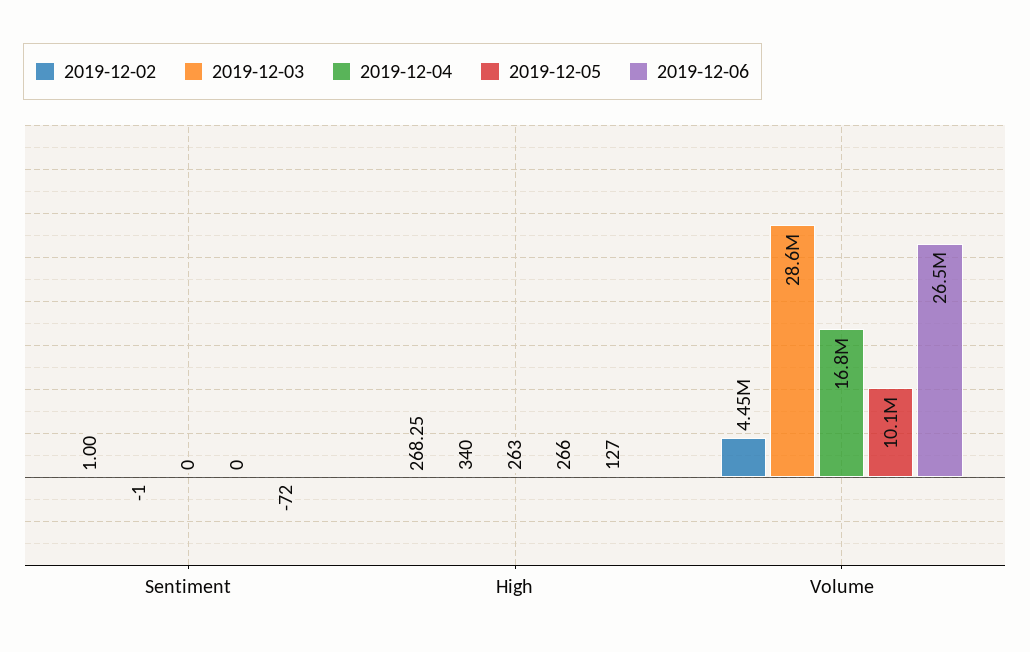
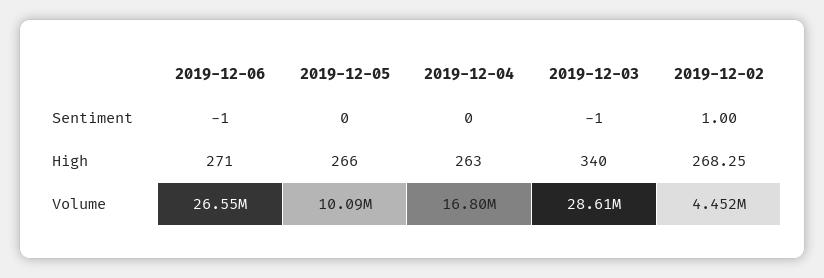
2019-12-06, Sentiment: -72 -> -1
2019-12-06, High: 127 -> 271

